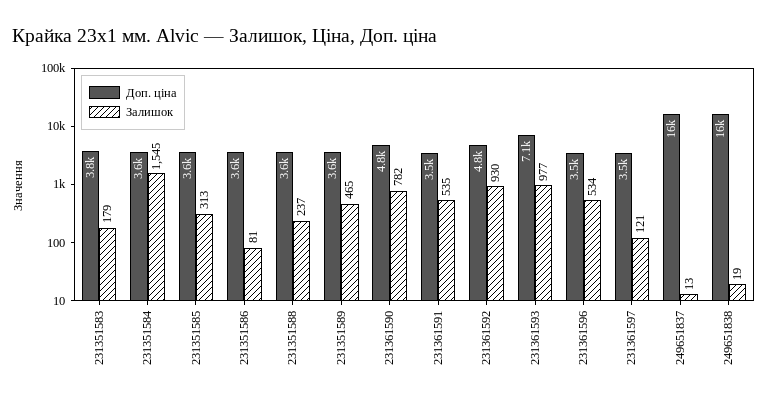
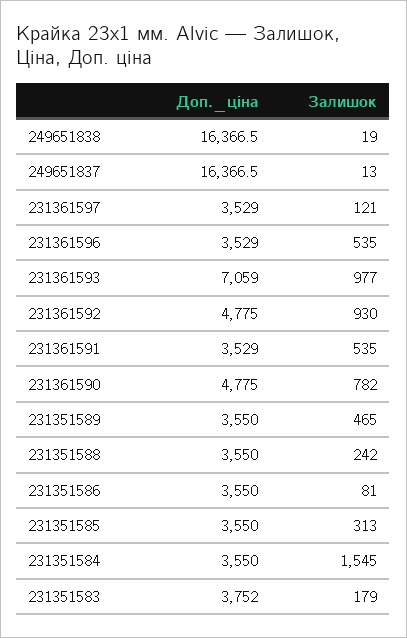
Залишок, 231351588: 237 -> 242
Залишок, 231361596: 534 -> 535

